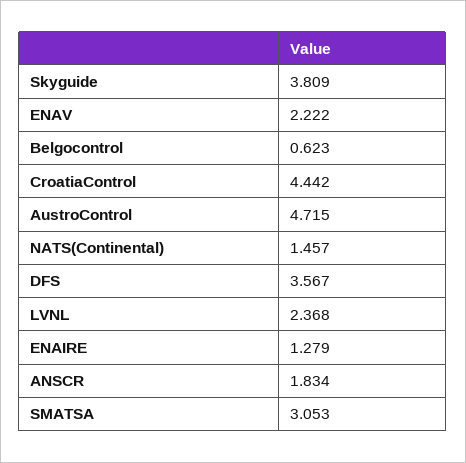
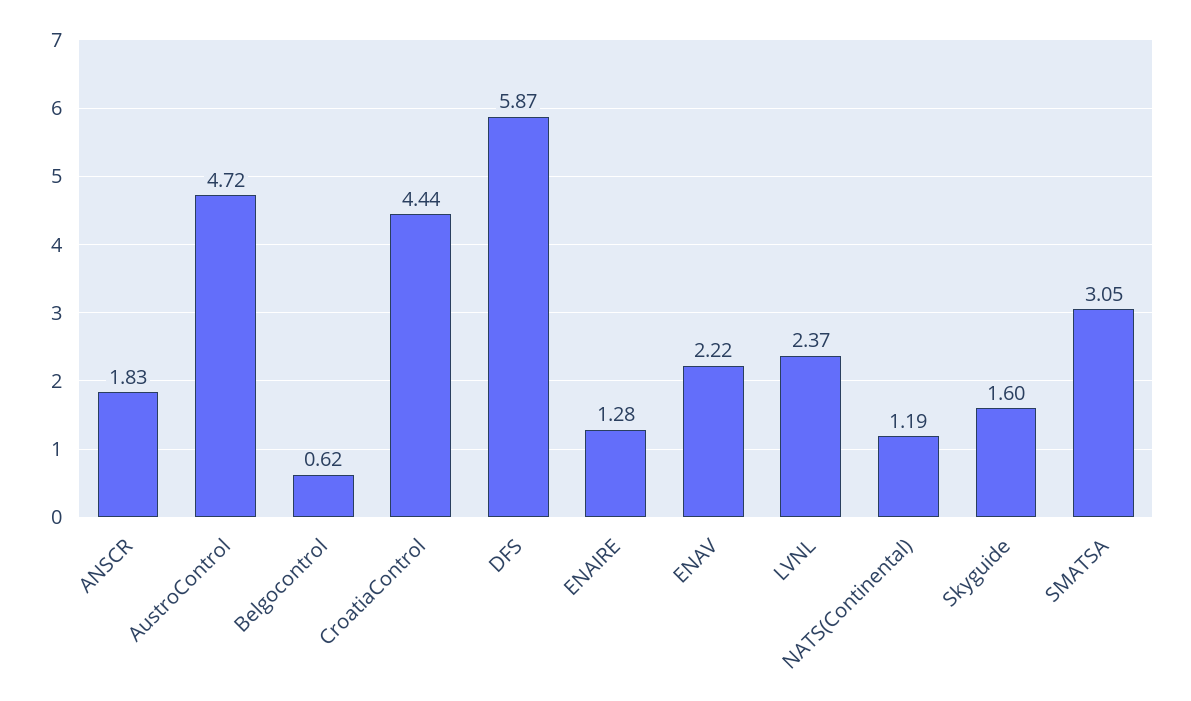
Skyguide: 3.809 -> 1.6
NATS(Continental): 1.457 -> 1.19
DFS: 3.567 -> 5.87

